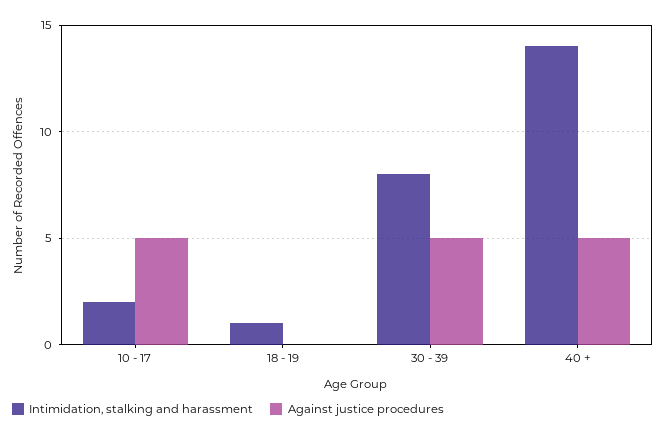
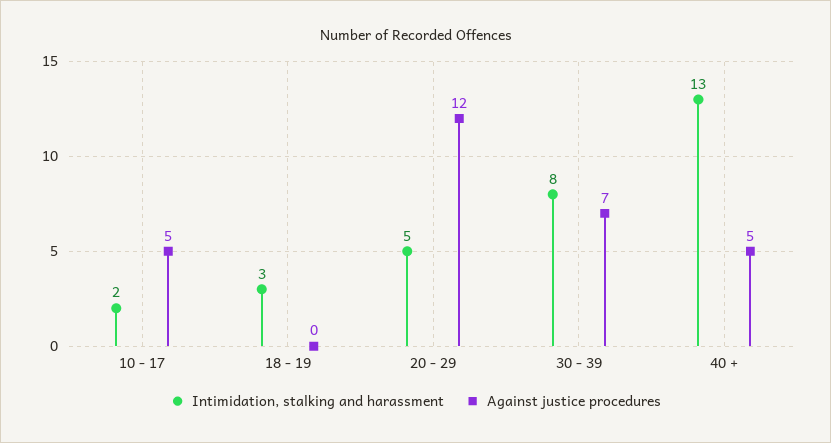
Intimidation, stalking and harassment, 18 - 19: 1 -> 3
Against justice procedures, 30 - 39: 5 -> 7
Intimidation, stalking and harassment, 40 +: 14 -> 13
Intimidation, stalking and harassment, 20 - 29: none -> 5
Against justice procedures, 20 - 29: none -> 12

